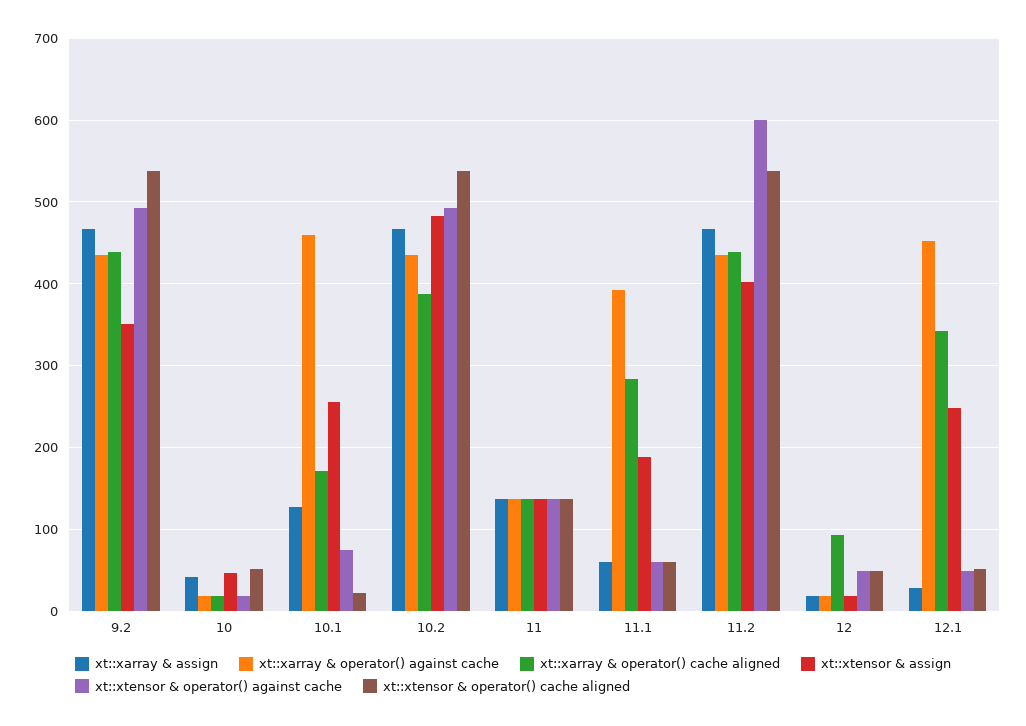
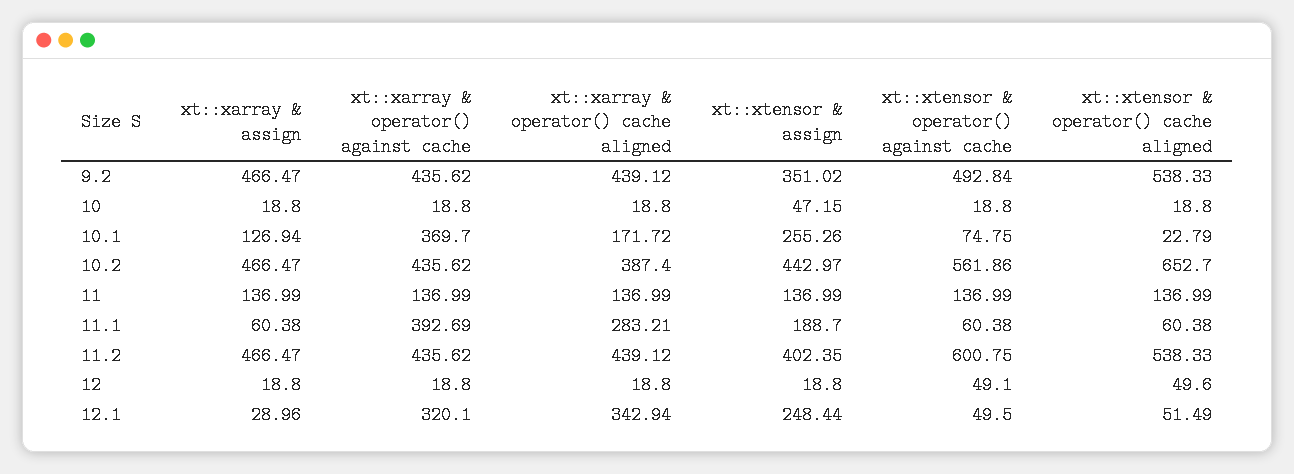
xt::xarray & assign, 10: 40 -> 18.8
xt::xtensor & operator() cache aligned, 10: 50 -> 18.8
xt::xarray & operator() against cache, 10.1: 460 -> 369.7
xt::xtensor & assign, 10.2: 480 -> 442.97
xt::xtensor & operator() against cache, 10.2: 490 -> 561.86
xt::xtensor & operator() cache aligned, 10.2: 540 -> 652.7
xt::xarray & operator() cache aligned, 12: 90 -> 18.8
xt::xarray & operator() against cache, 12.1: 450 -> 320.1

